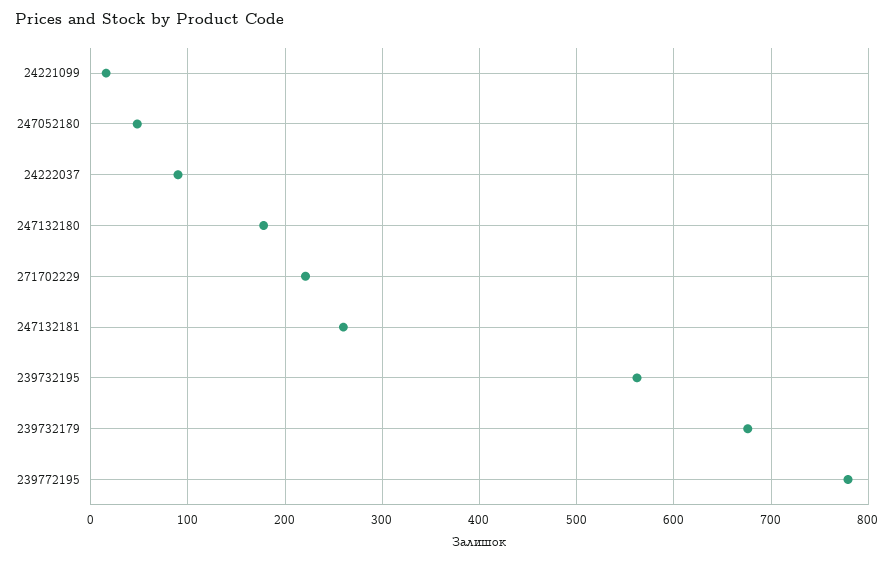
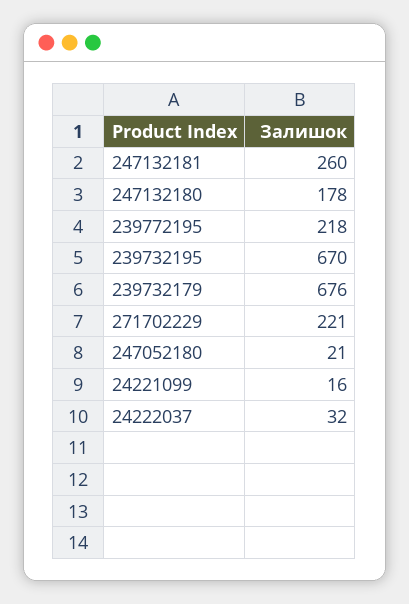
247052180: 50 -> 21
24222037: 90 -> 32
239732195: 560 -> 670
239772195: 780 -> 218

